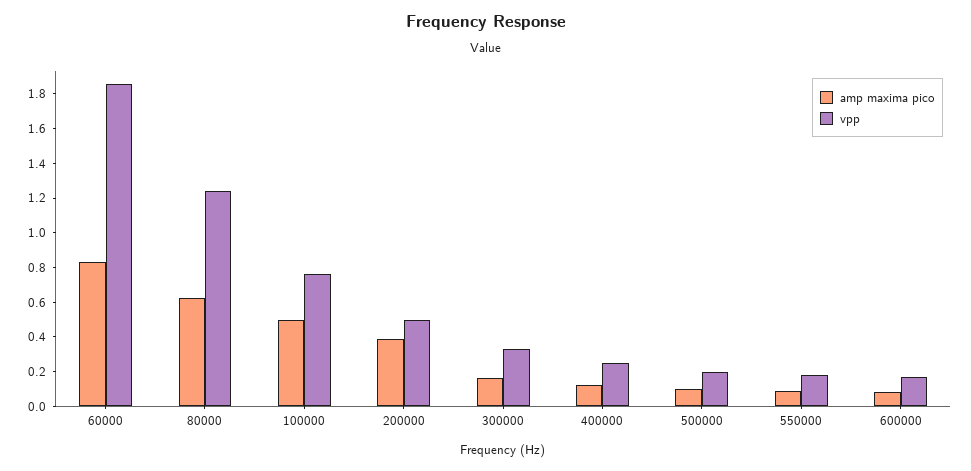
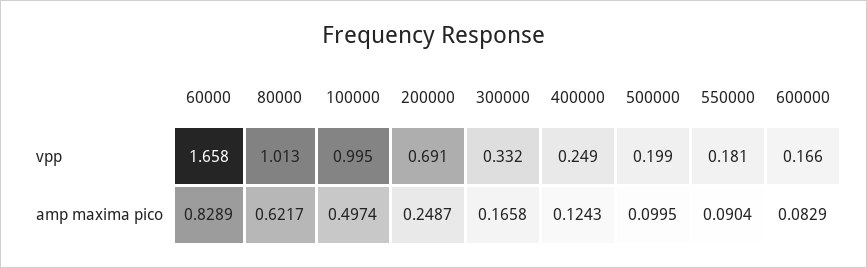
vpp, 60000: 1.85 -> 1.658
vpp, 80000: 1.25 -> 1.013
vpp, 100000: 0.75 -> 0.995
amp maxima pico, 200000: 0.4 -> 0.2487
vpp, 200000: 0.5 -> 0.691

